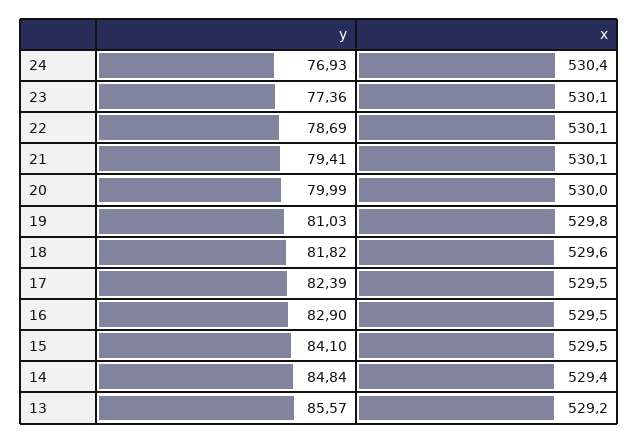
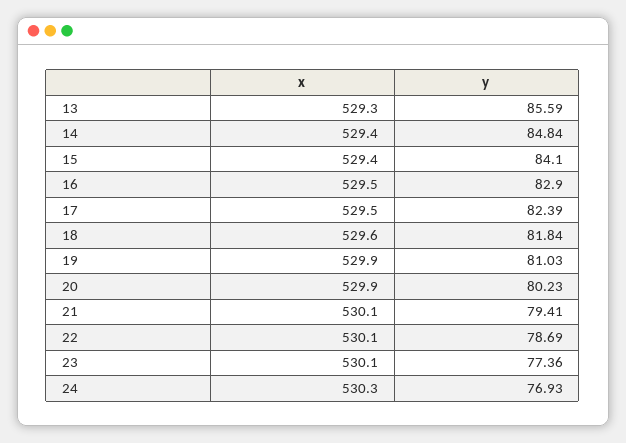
x, 24: 530.4 -> 530.3
y, 20: 79.99 -> 80.23
x, 20: 530 -> 529.9
x, 19: 529.8 -> 529.9
y, 18: 81.82 -> 81.84
x, 15: 529.5 -> 529.4
y, 13: 85.57 -> 85.59
x, 13: 529.2 -> 529.3

